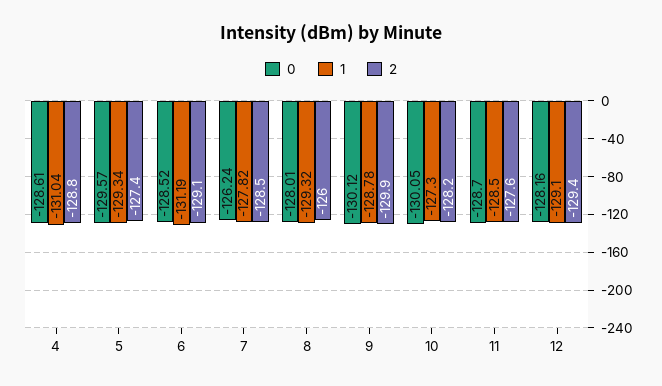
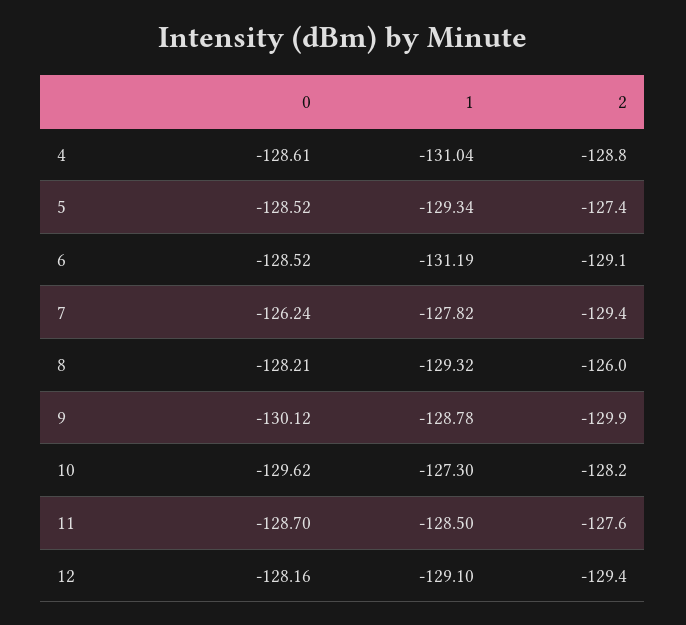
0, 5: -129.57 -> -128.52
2, 7: -128.5 -> -129.4
0, 8: -128.01 -> -128.21
0, 10: -130.05 -> -129.62

